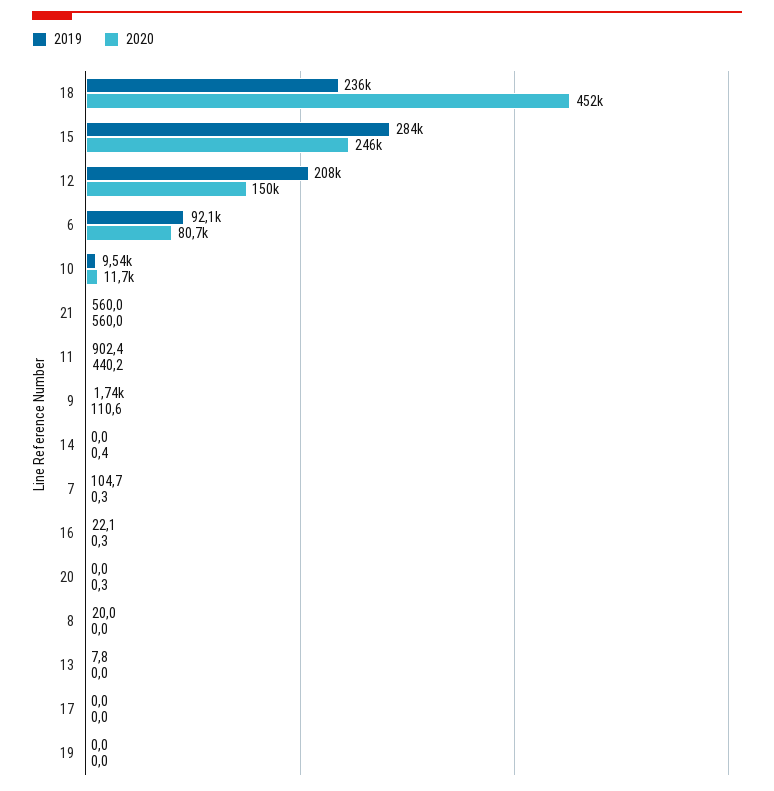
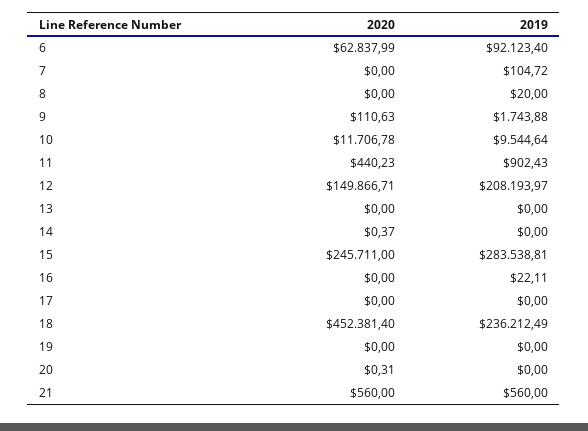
2020, 6: 80700 -> 62837.99
2020, 7: 0.3 -> 0
2020, 16: 0.3 -> 0
2019, 13: 7.8 -> 0

